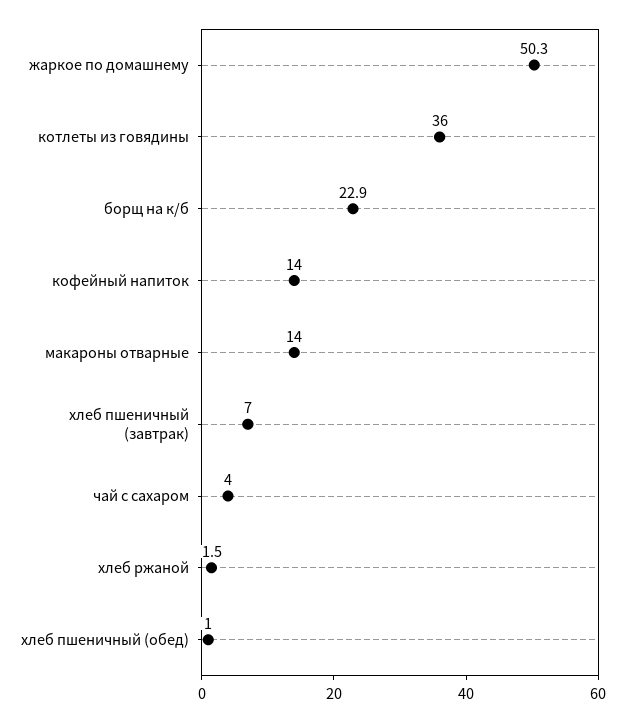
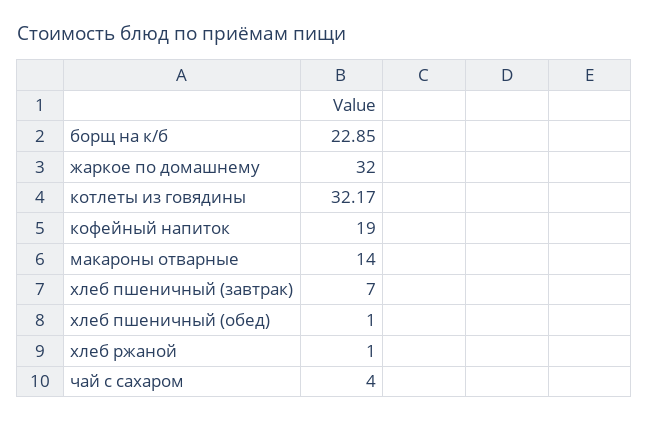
жаркое по домашнему: 50.3 -> 32
котлеты из говядины: 36 -> 32.17
кофейный напиток: 14 -> 19
хлеб ржаной: 1.5 -> 1

